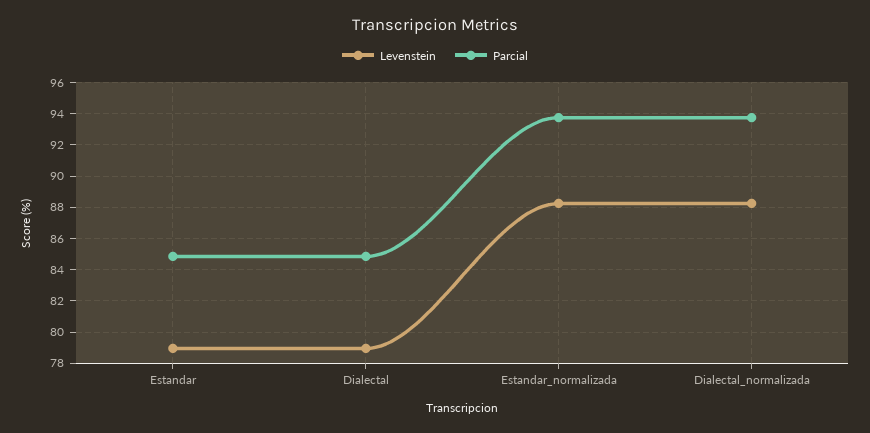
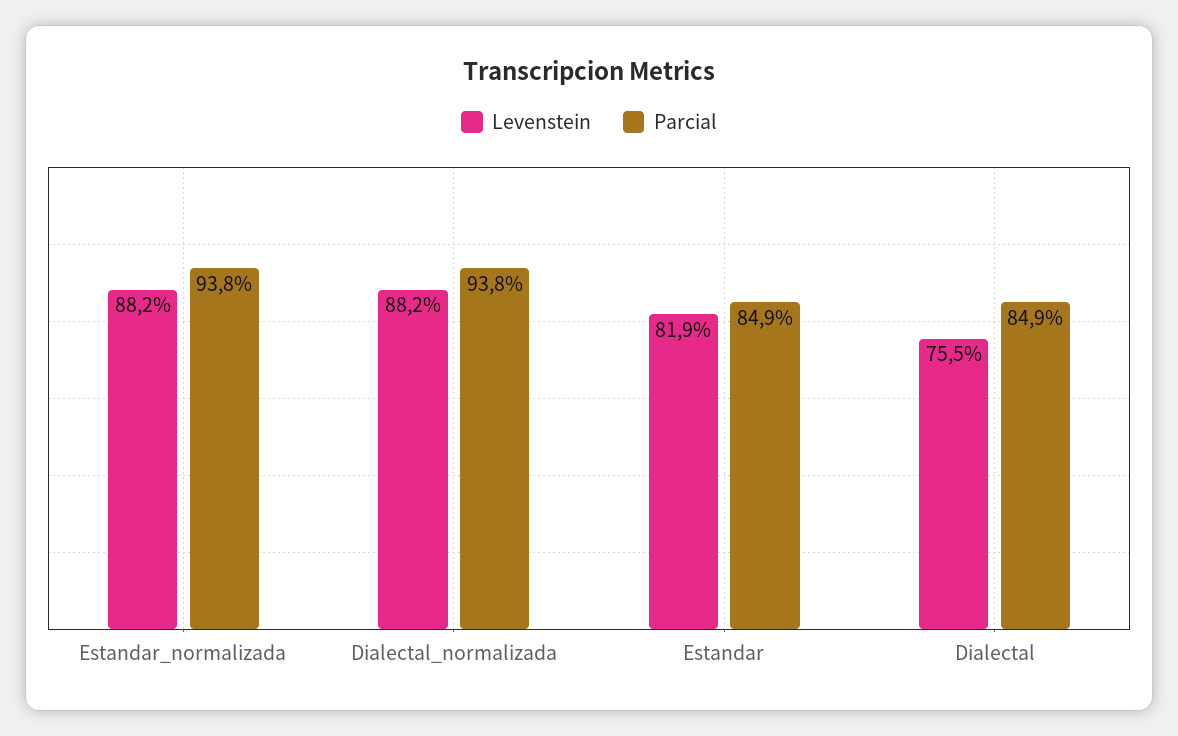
Levenstein, Estandar: 79 -> 81.9
Levenstein, Dialectal: 79 -> 75.5

